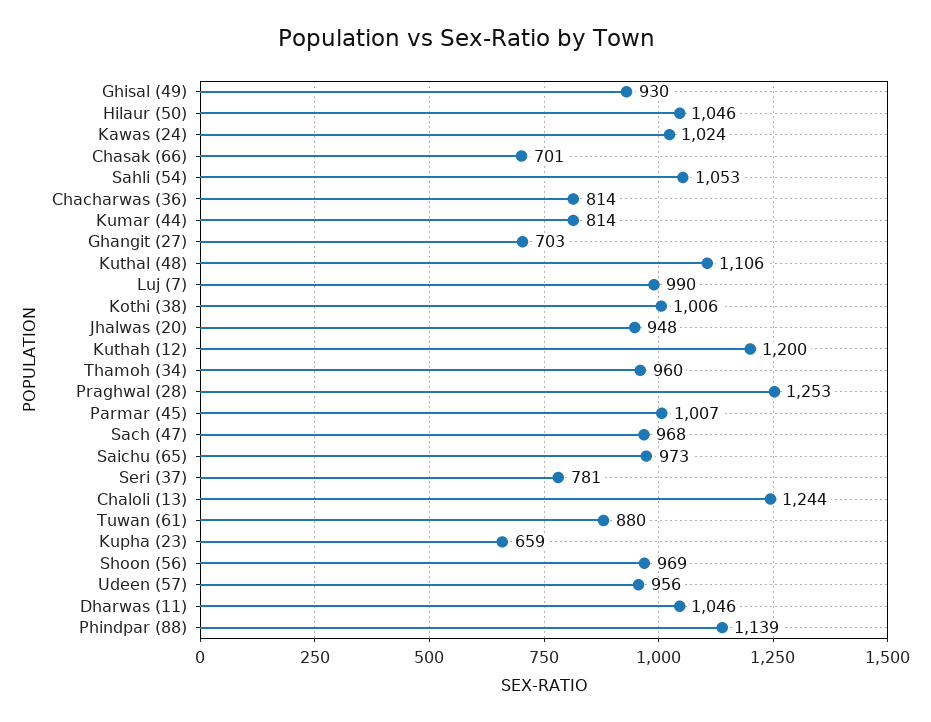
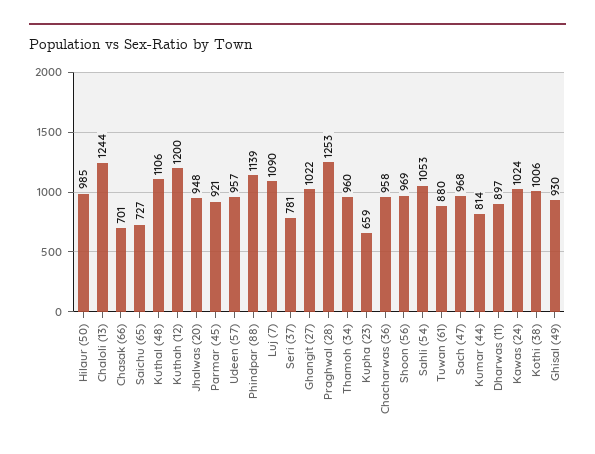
Hilaur (50): 1046 -> 985
Chacharwas (36): 814 -> 958
Ghangit (27): 703 -> 1022
Luj (7): 990 -> 1090
Parmar (45): 1007 -> 921
Saichu (65): 973 -> 727
Udeen (57): 956 -> 957
Dharwas (11): 1046 -> 897

